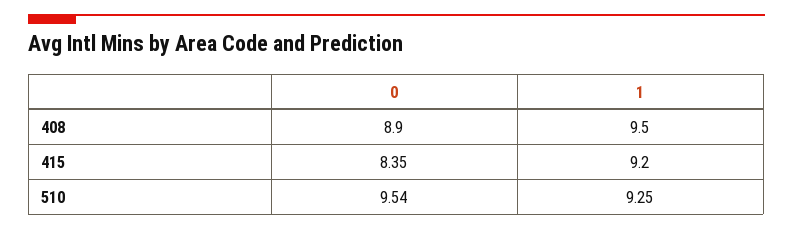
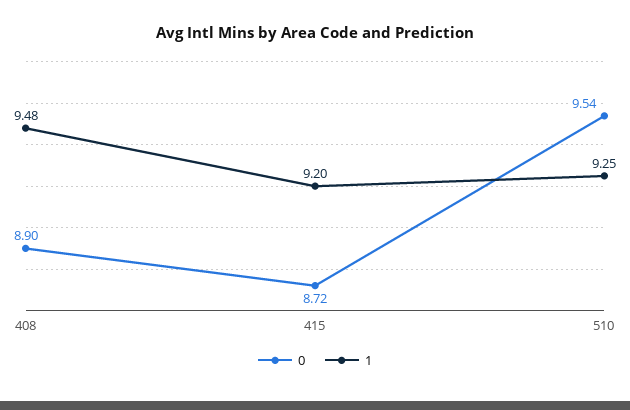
1, 408: 9.5 -> 9.48
0, 415: 8.35 -> 8.72

